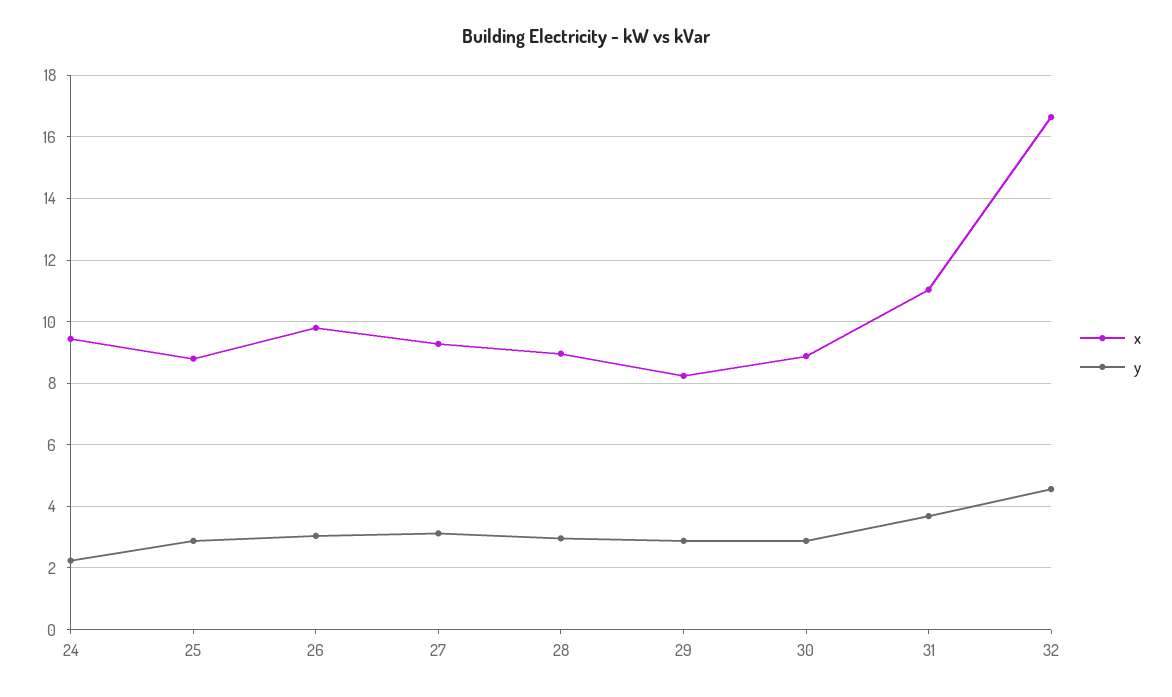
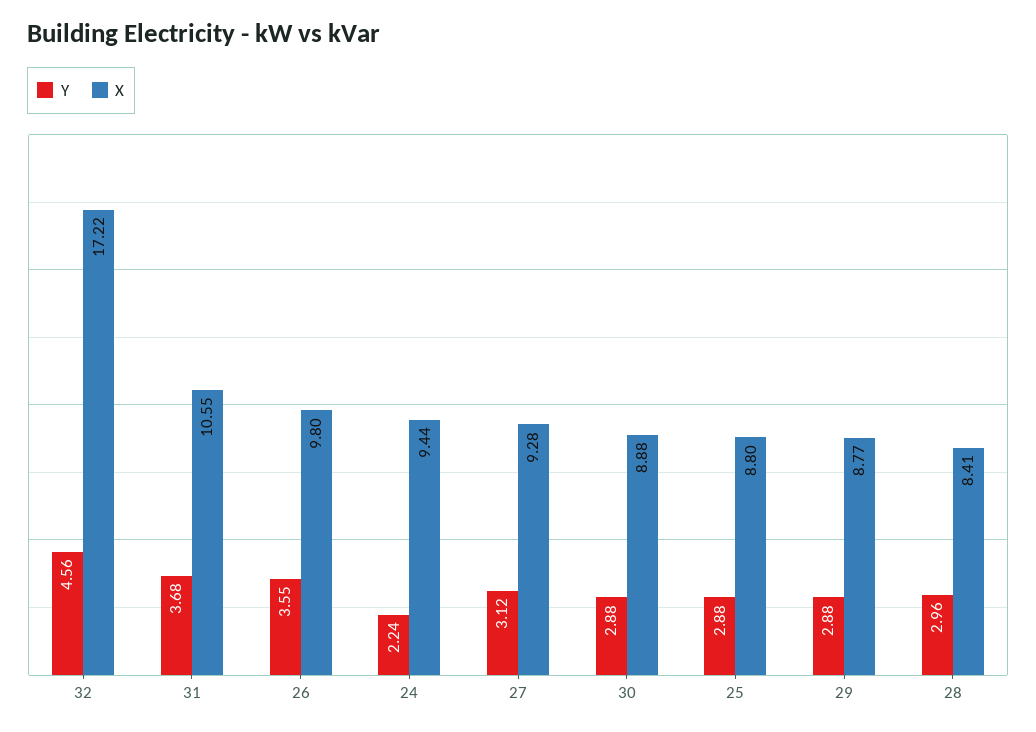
y, 26: 3 -> 3.55
x, 28: 9 -> 8.41
x, 29: 8.2 -> 8.77
x, 31: 11 -> 10.55
x, 32: 16.6 -> 17.22

